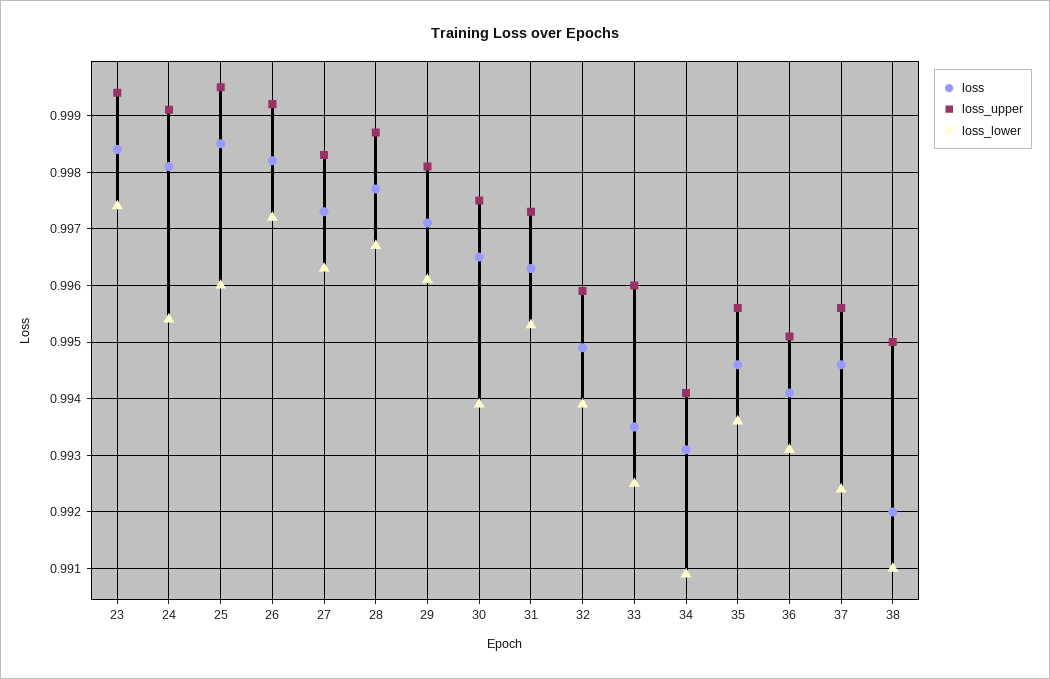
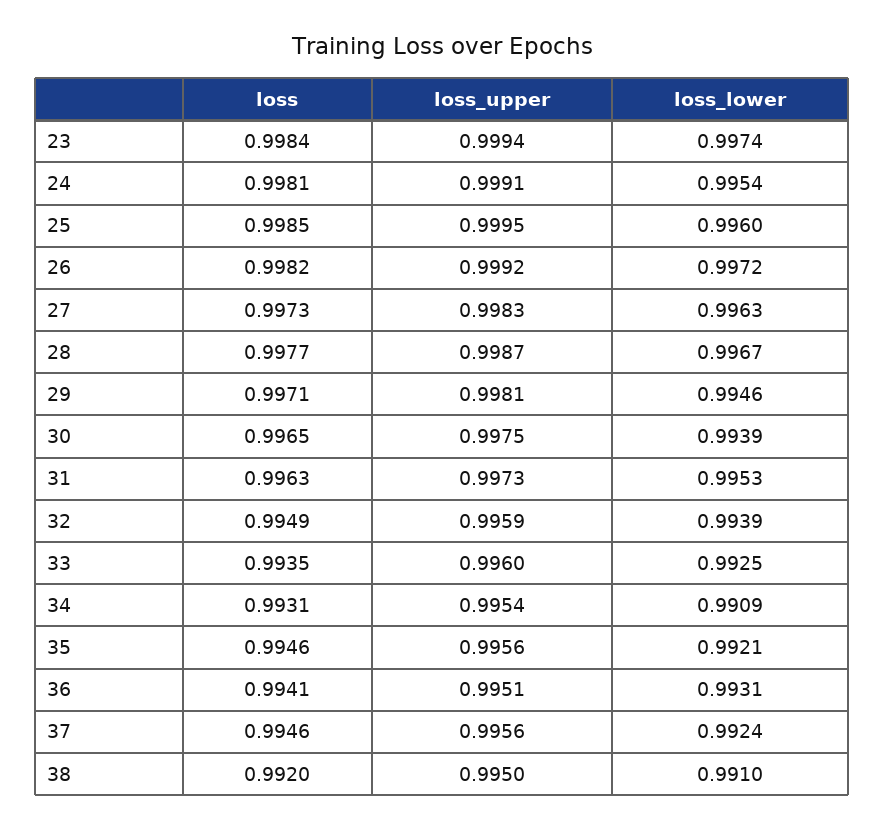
loss_lower, 29: 0.996 -> 0.9946
loss_upper, 34: 0.994 -> 0.9954
loss_lower, 35: 0.9935 -> 0.9921

